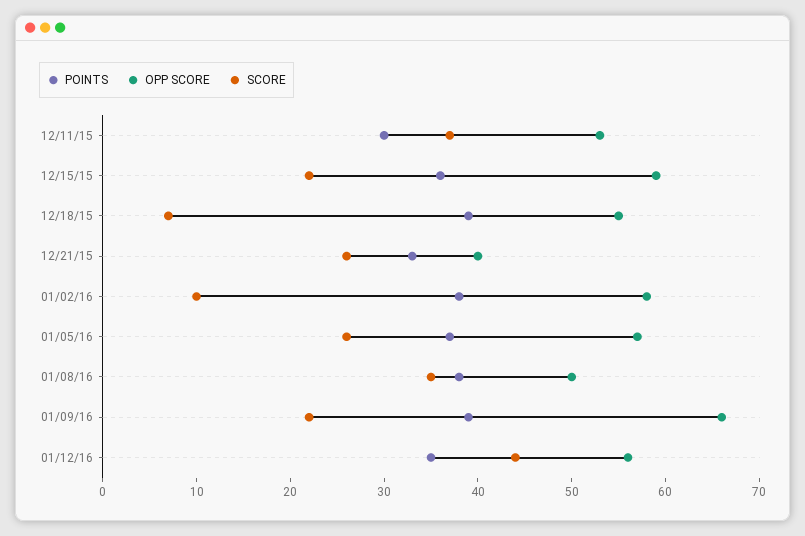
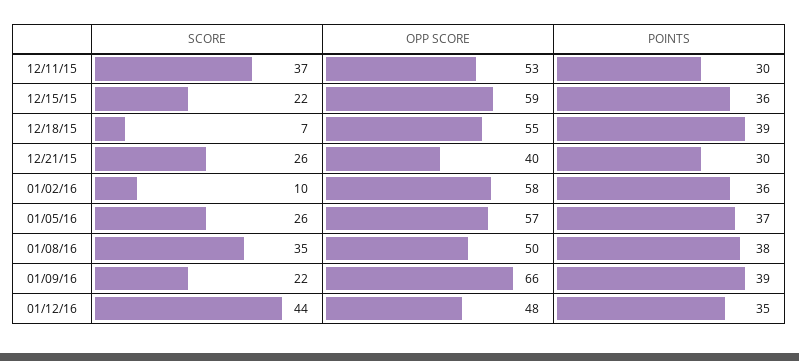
POINTS, 12/21/15: 33 -> 30
POINTS, 01/02/16: 38 -> 36
OPP SCORE, 01/12/16: 56 -> 48

